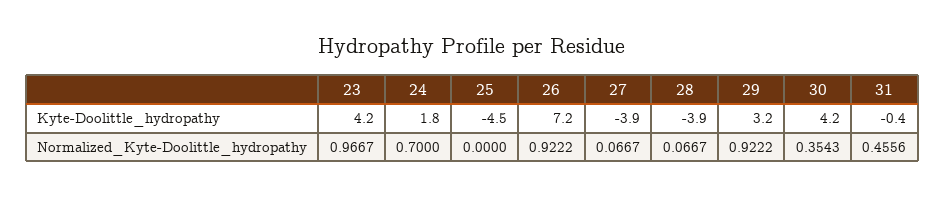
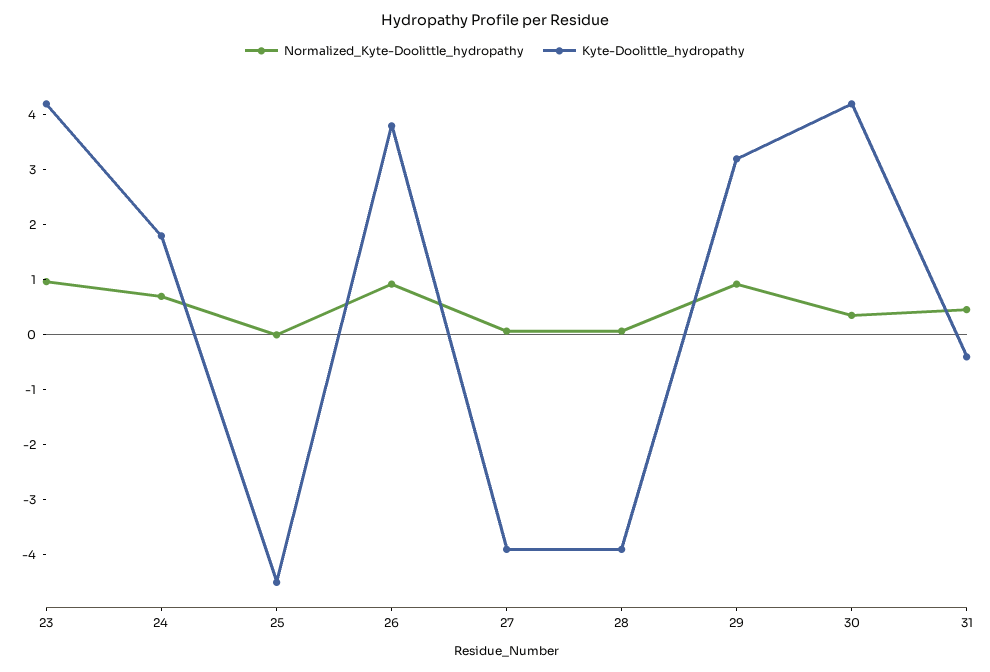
Kyte-Doolittle_hydropathy, 26: 7.2 -> 3.8

